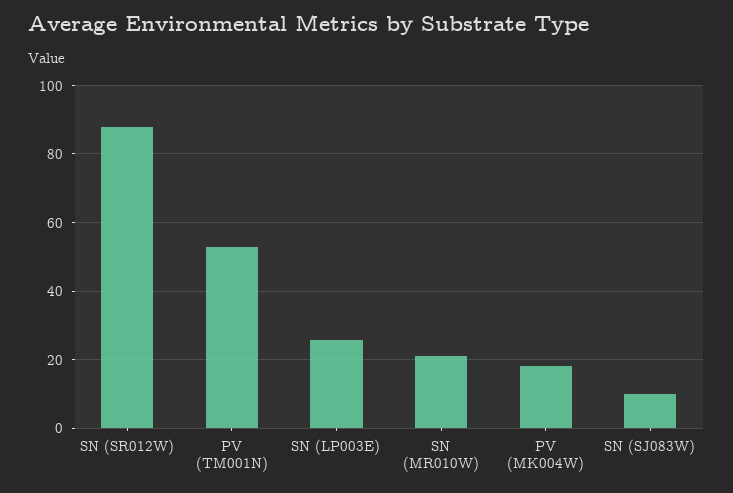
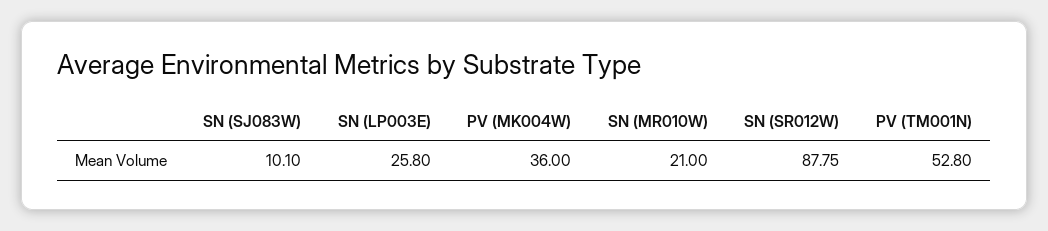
PV (MK004W): 18 -> 36

